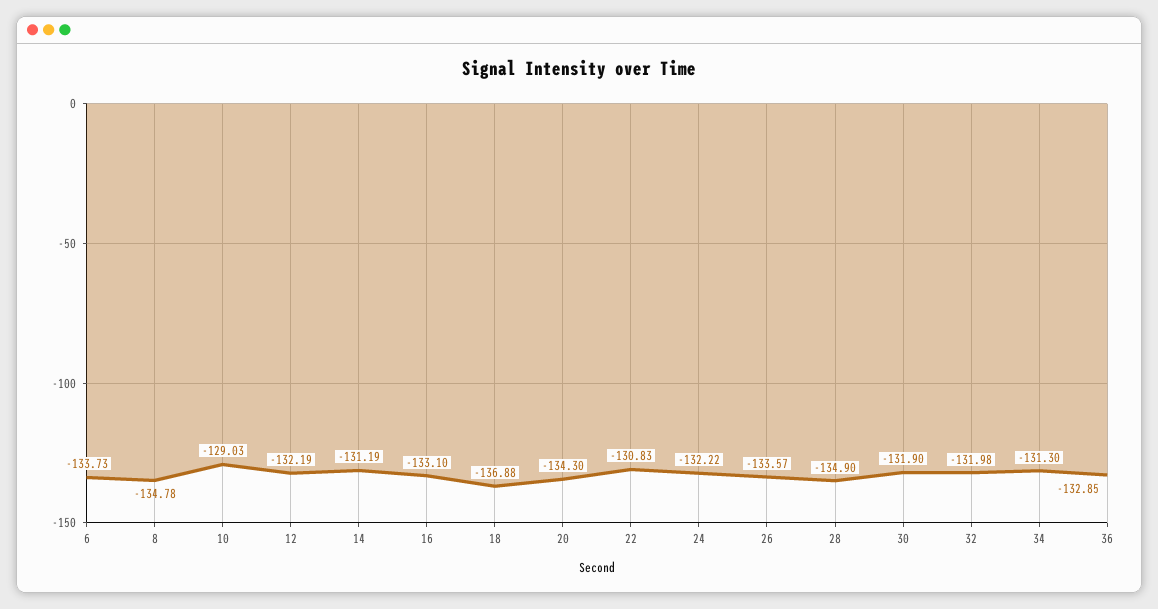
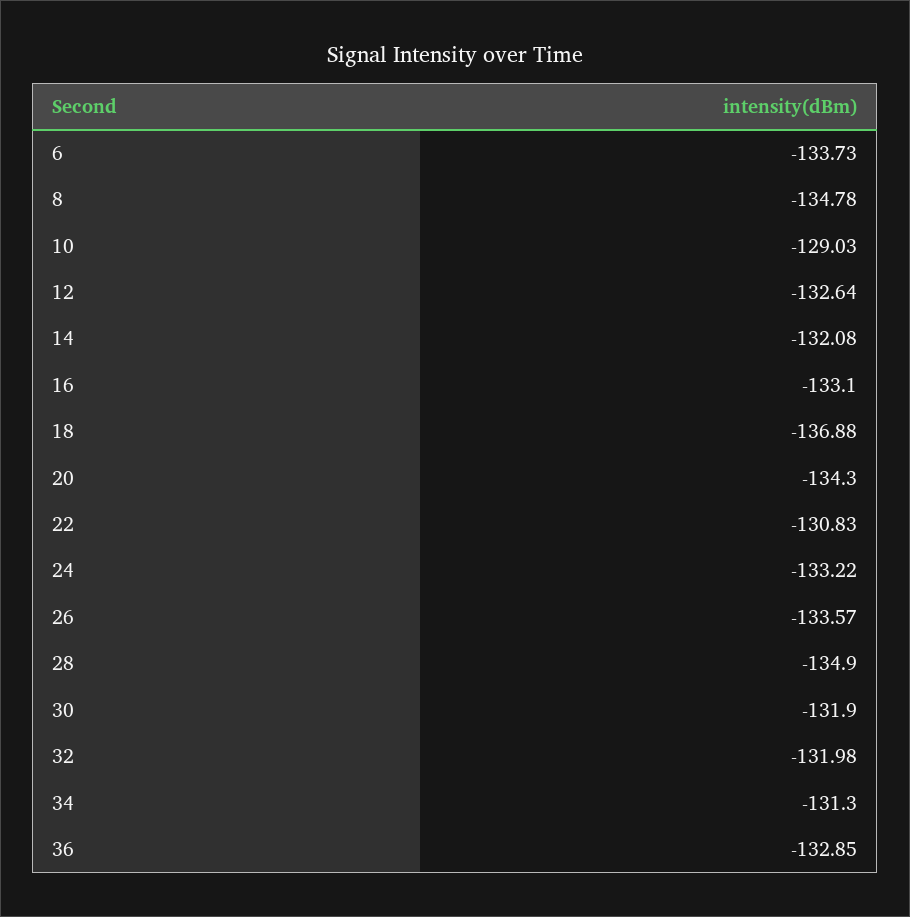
12: -132.19 -> -132.64
14: -131.19 -> -132.08
24: -132.22 -> -133.22

